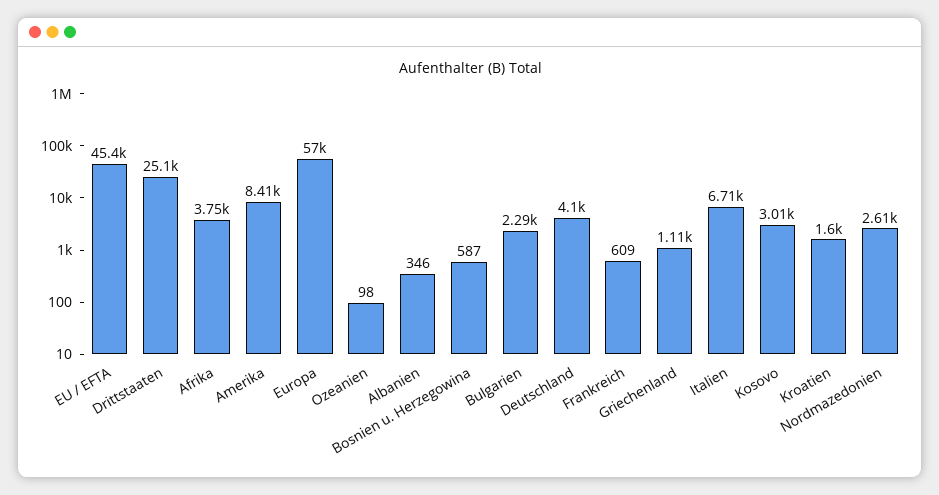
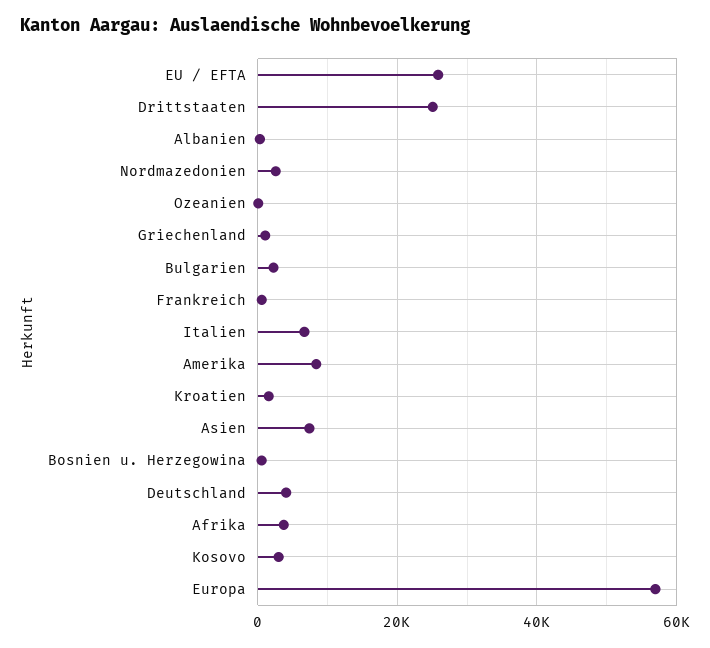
EU / EFTA: 45400 -> 26000
Asien: none -> 8000

